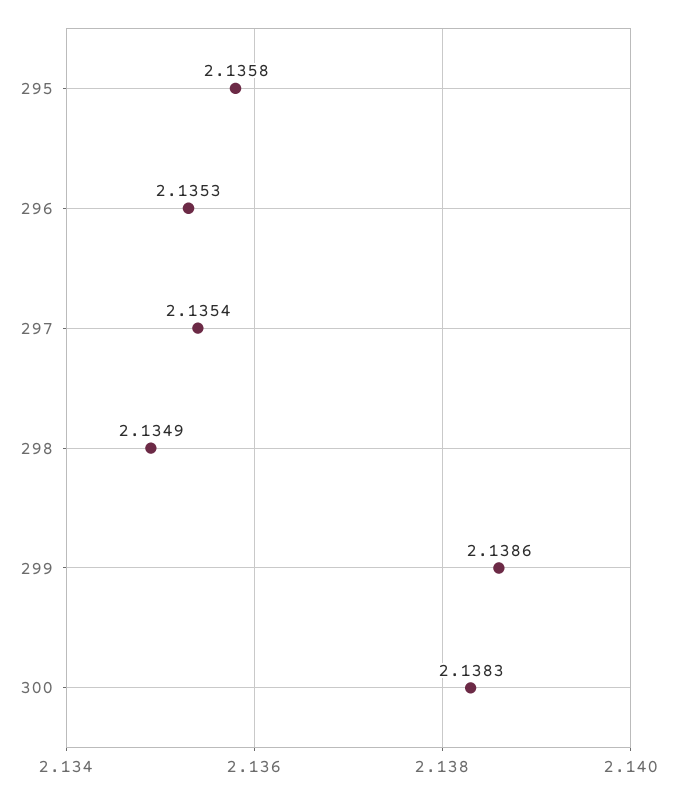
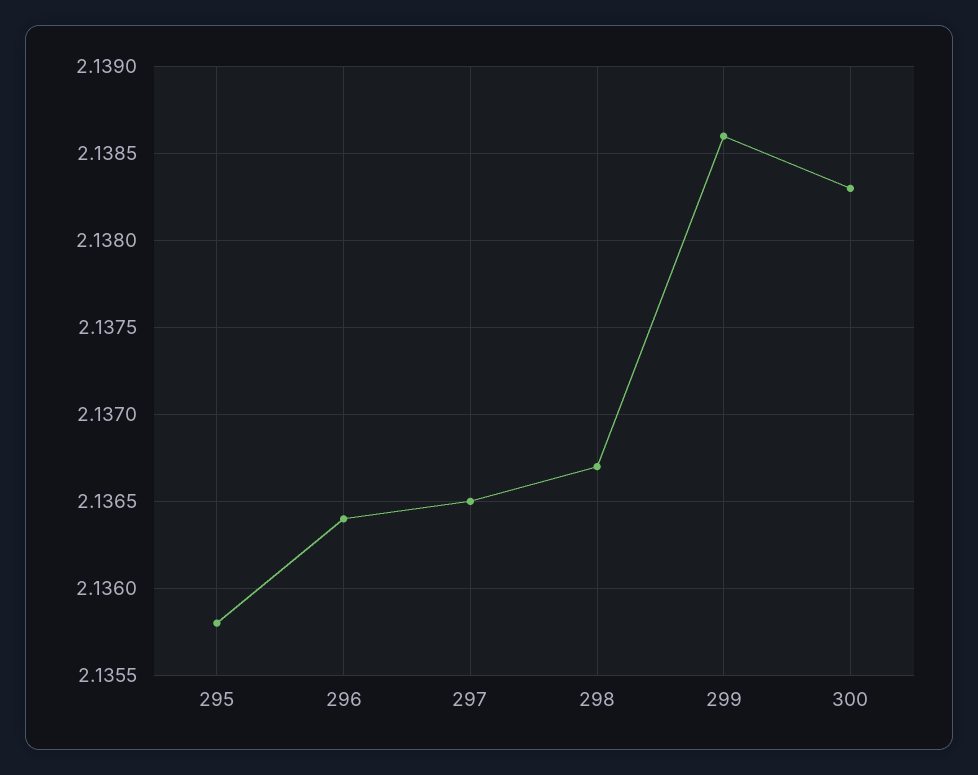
296: 2.1353 -> 2.1364
297: 2.1354 -> 2.1365
298: 2.1349 -> 2.1367

